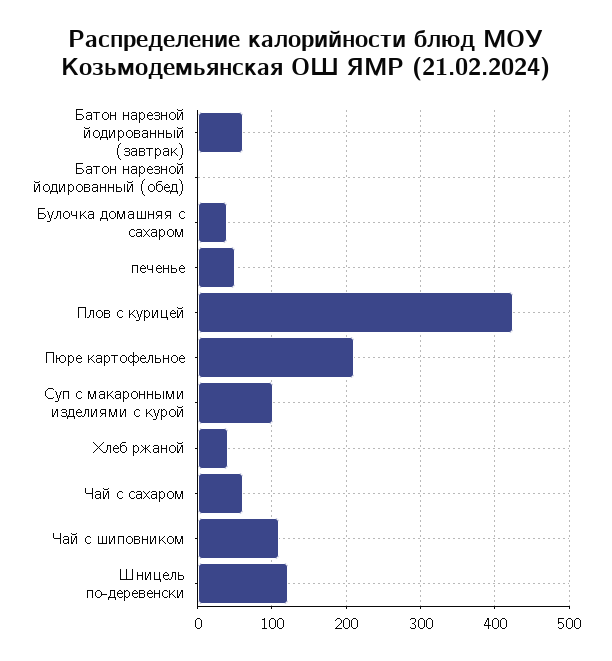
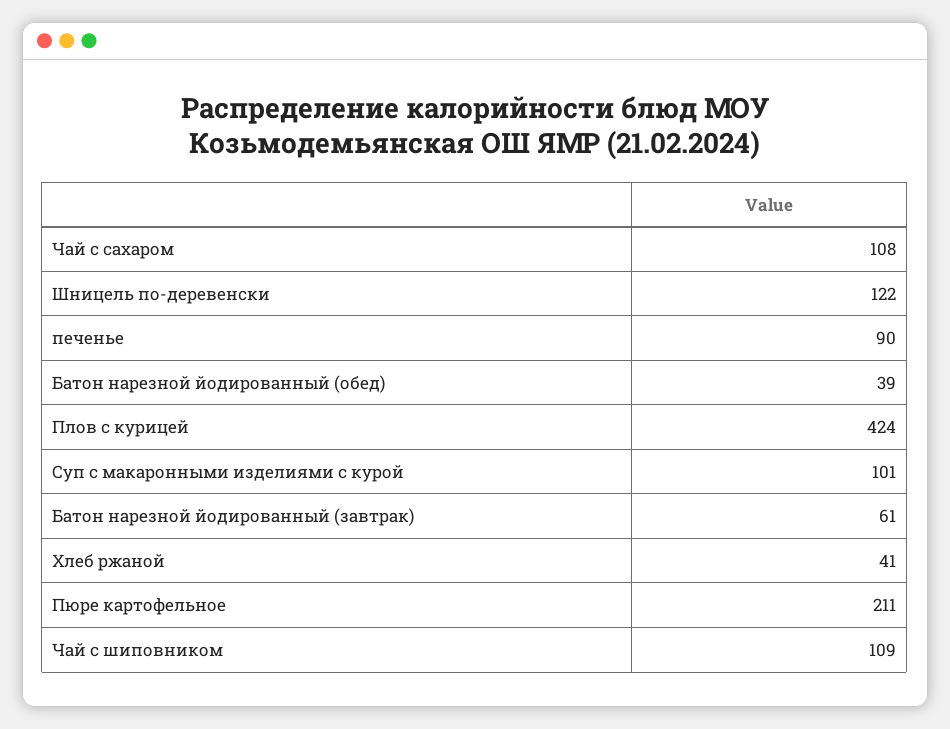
Батон нарезной йодированный (обед): 0 -> 39
Булочка домашняя с сахаром: 40 -> none
печенье: 50 -> 90
Чай с сахаром: 60 -> 108

